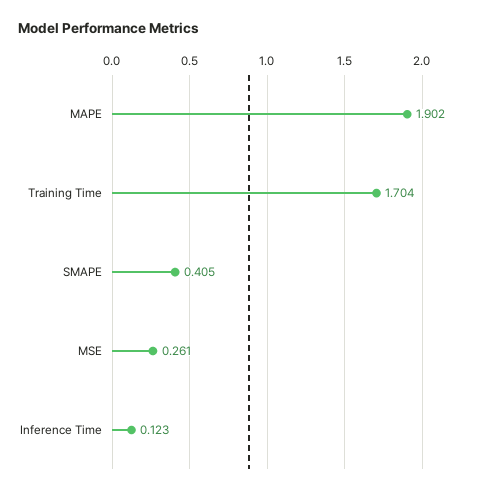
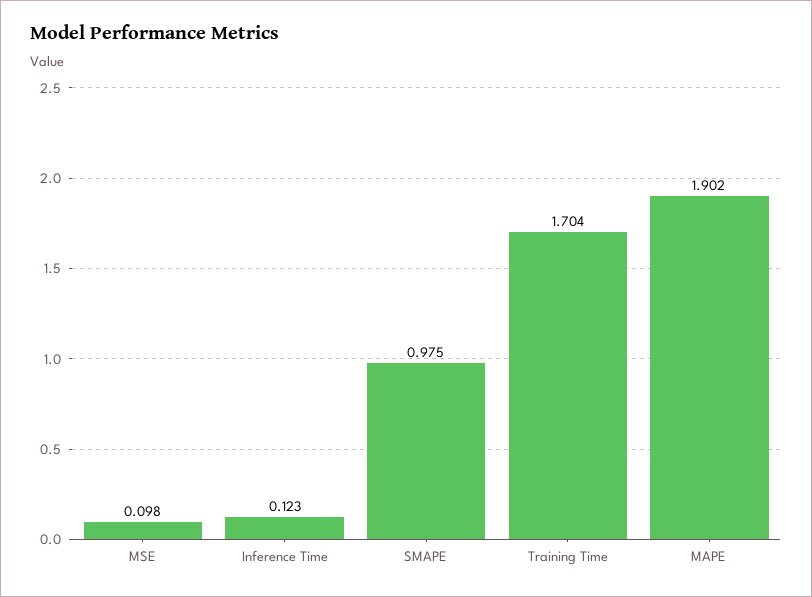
SMAPE: 0.405 -> 0.975
MSE: 0.261 -> 0.098

